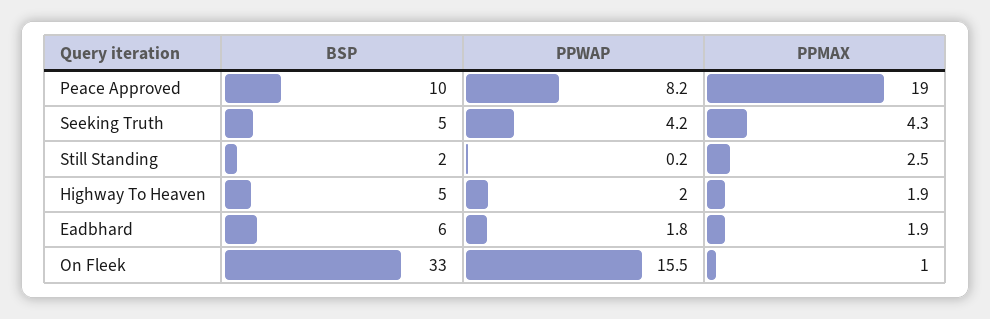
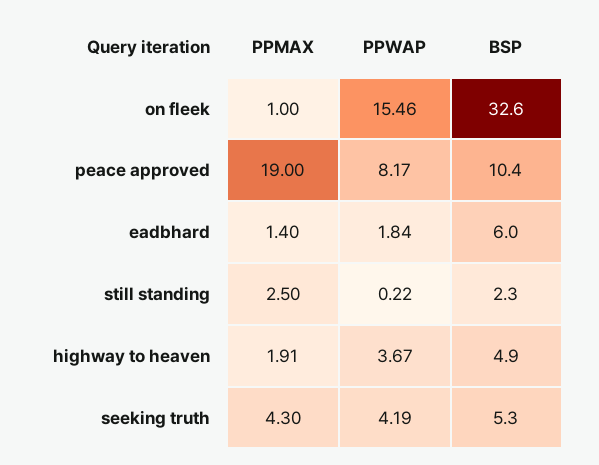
PPWAP, Highway To Heaven: 2 -> 3.67
PPMAX, Eadbhard: 1.9 -> 1.4

